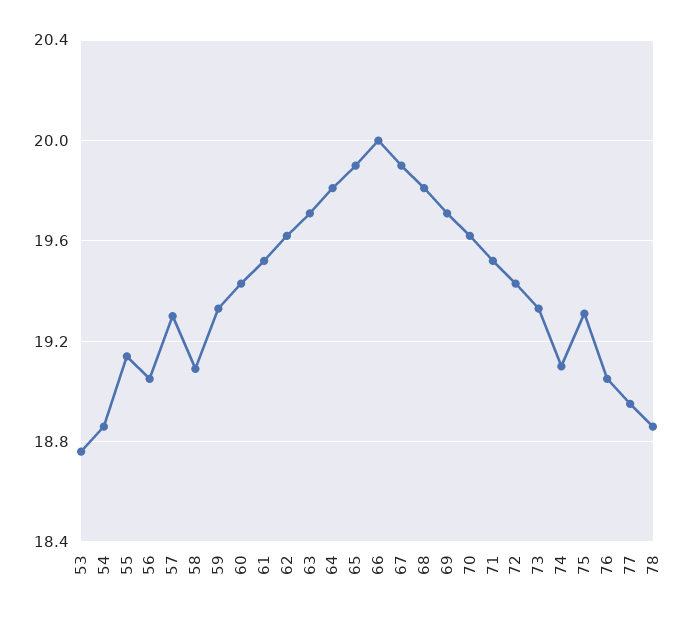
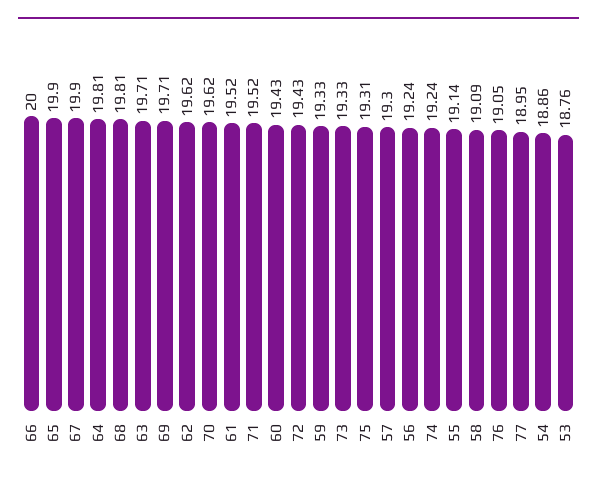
56: 19.05 -> 19.24
74: 19.1 -> 19.24
78: 18.85 -> none

